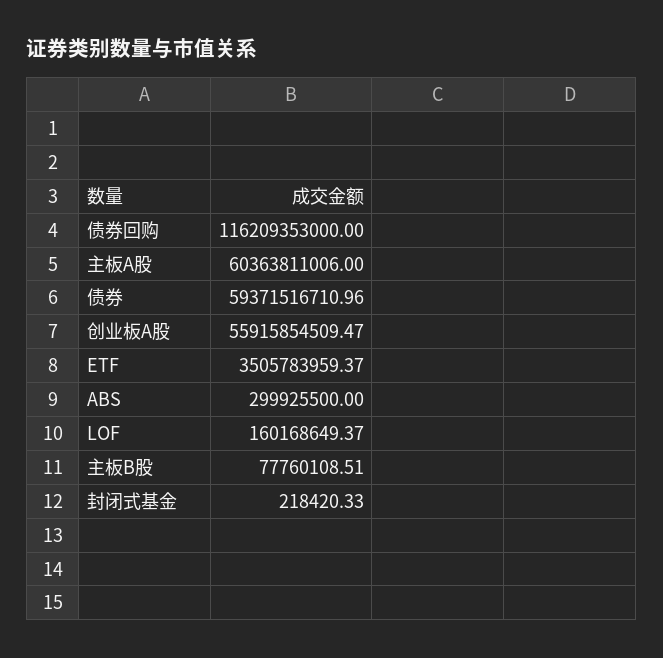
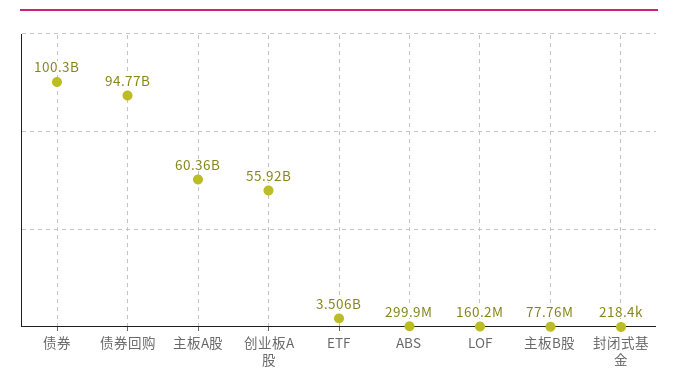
债券回购: 116209353000 -> 94770000000
债券: 59371516710.96 -> 100300000000

